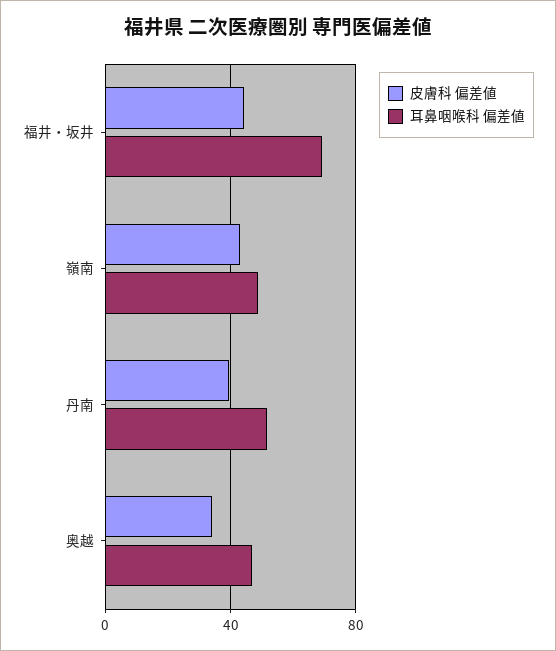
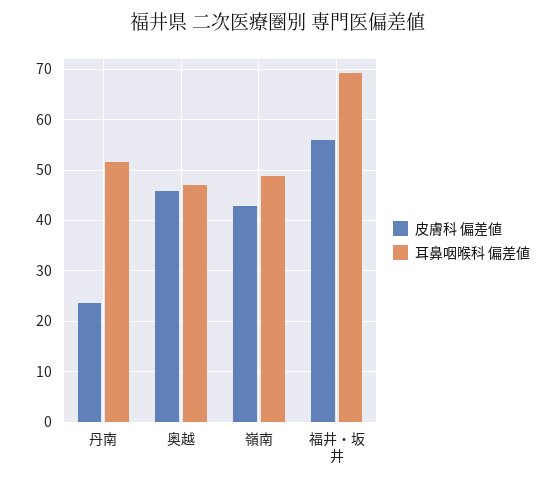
皮膚科 偏差値, 福井・坂井: 45 -> 56
皮膚科 偏差値, 丹南: 40 -> 24
皮膚科 偏差値, 奥越: 35 -> 46

